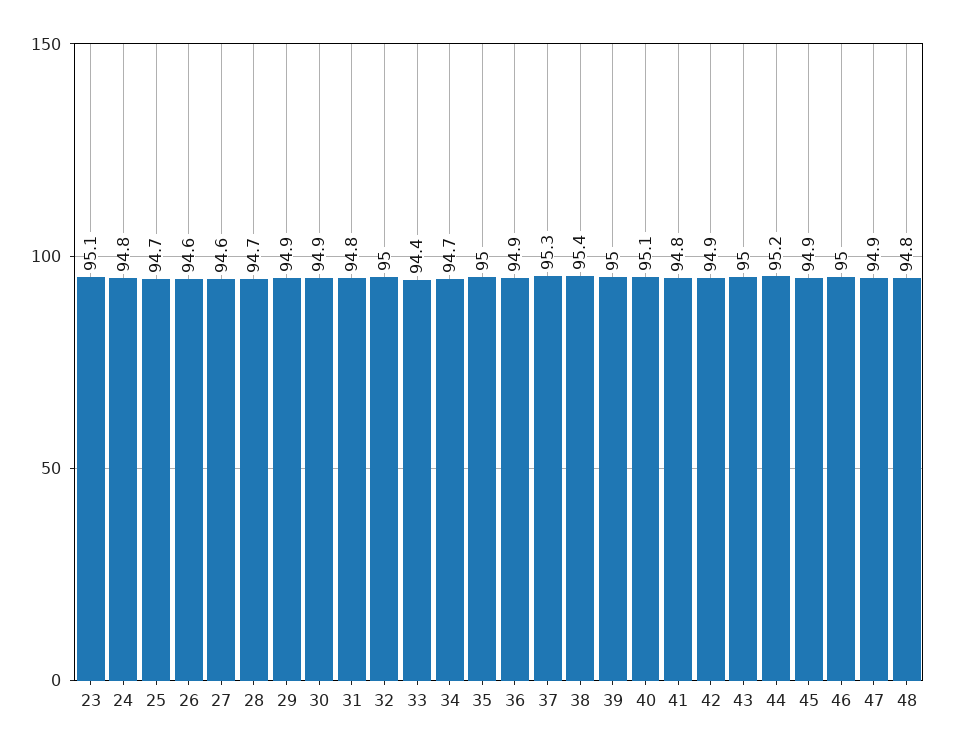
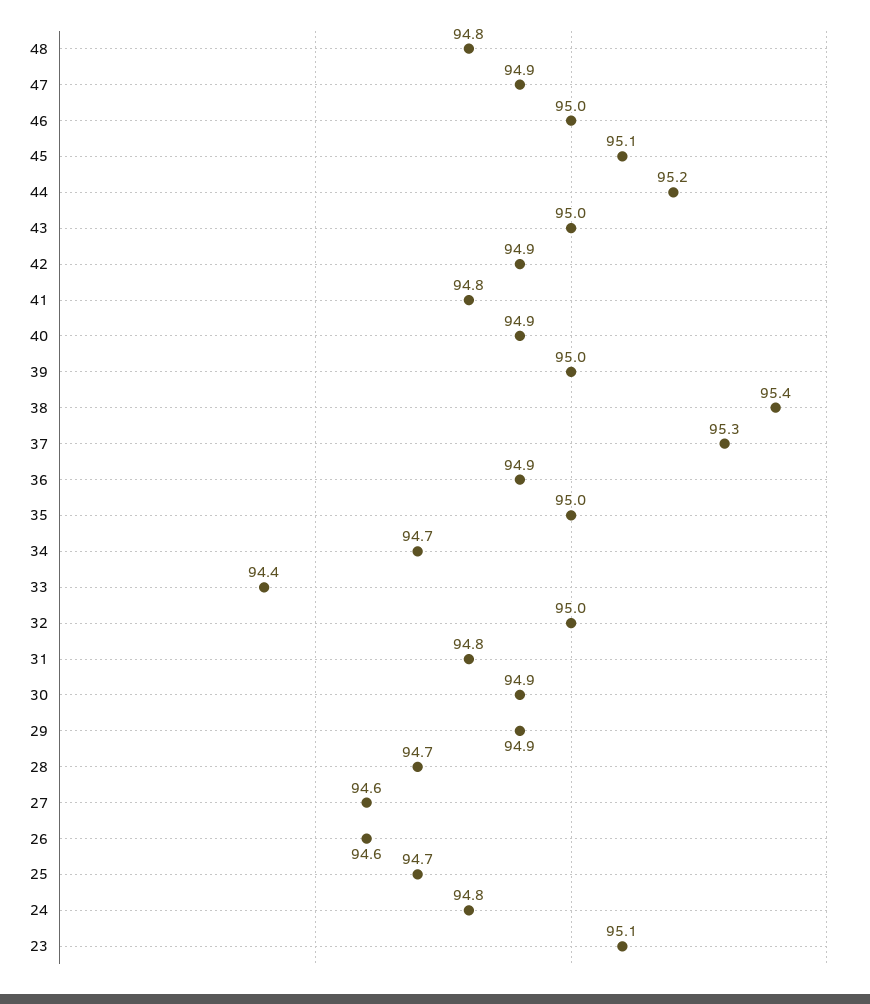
40: 95.1 -> 94.9
45: 94.9 -> 95.1

